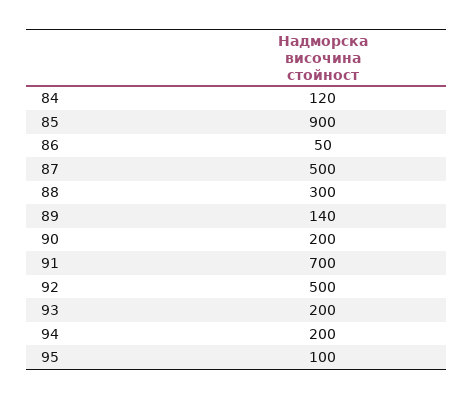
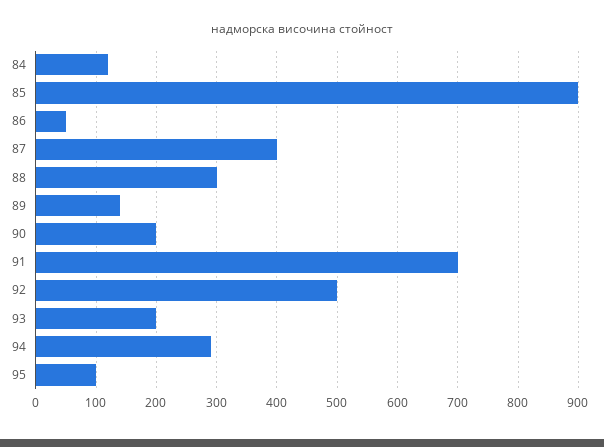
87: 500 -> 400
94: 200 -> 290

